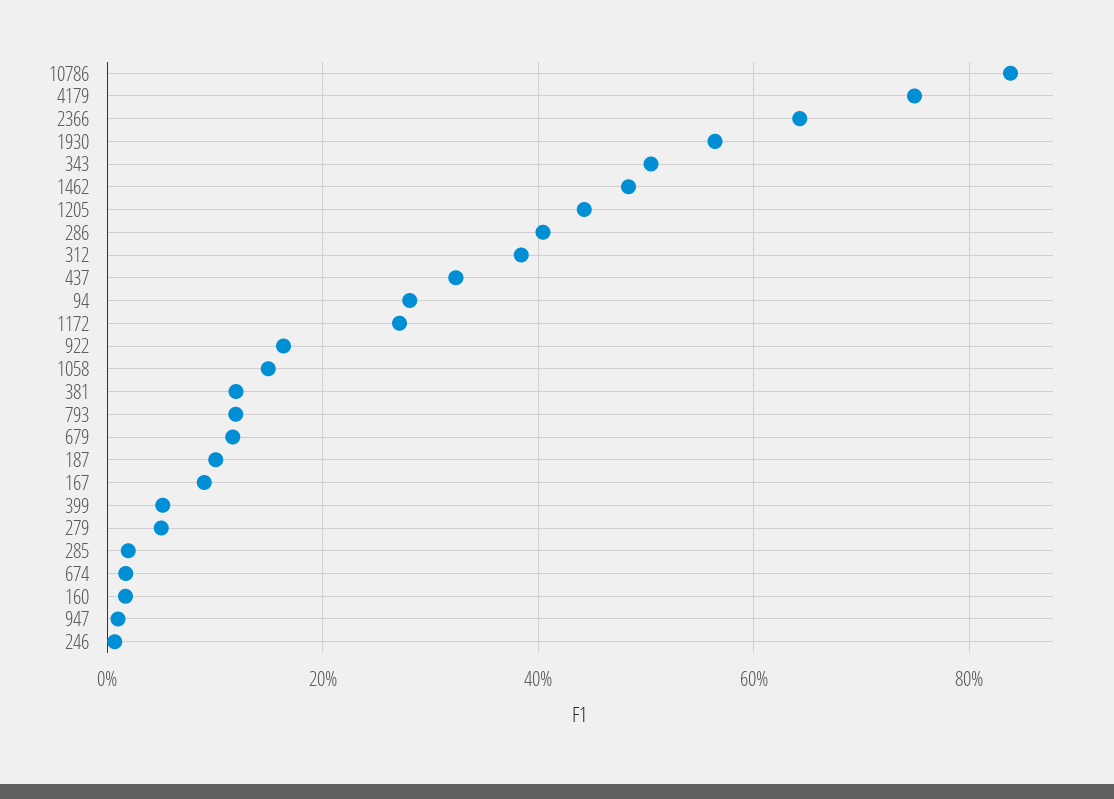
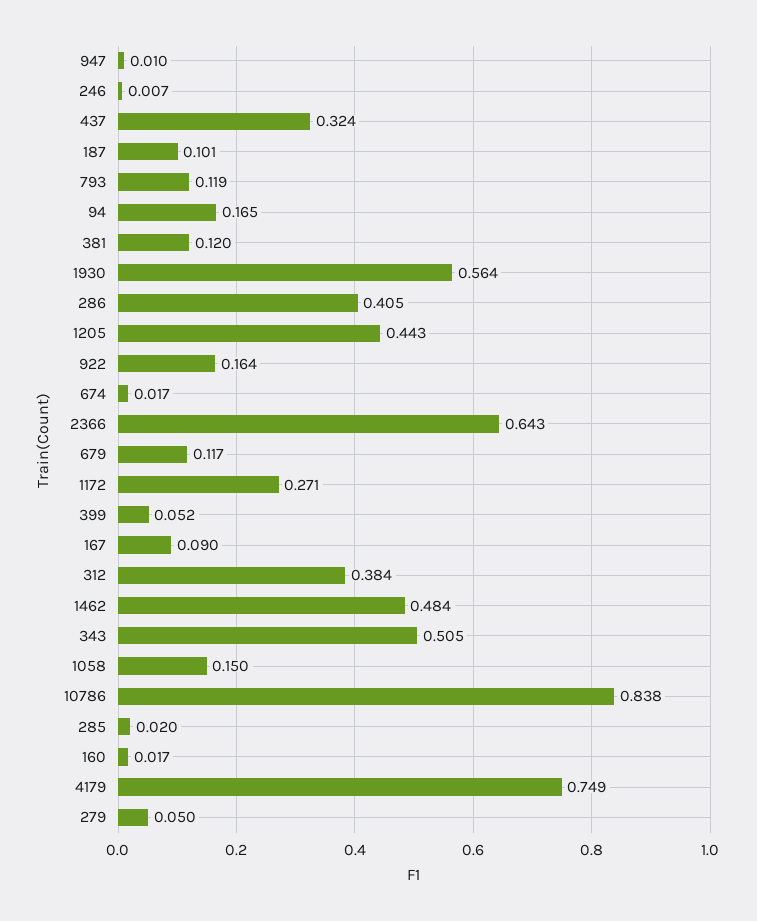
94: 0.28 -> 0.165

